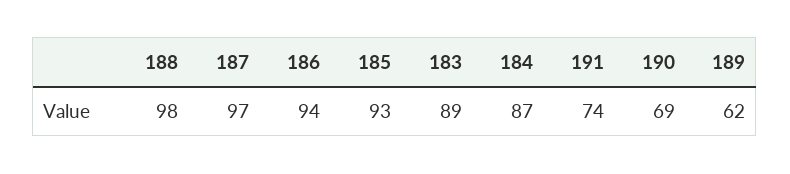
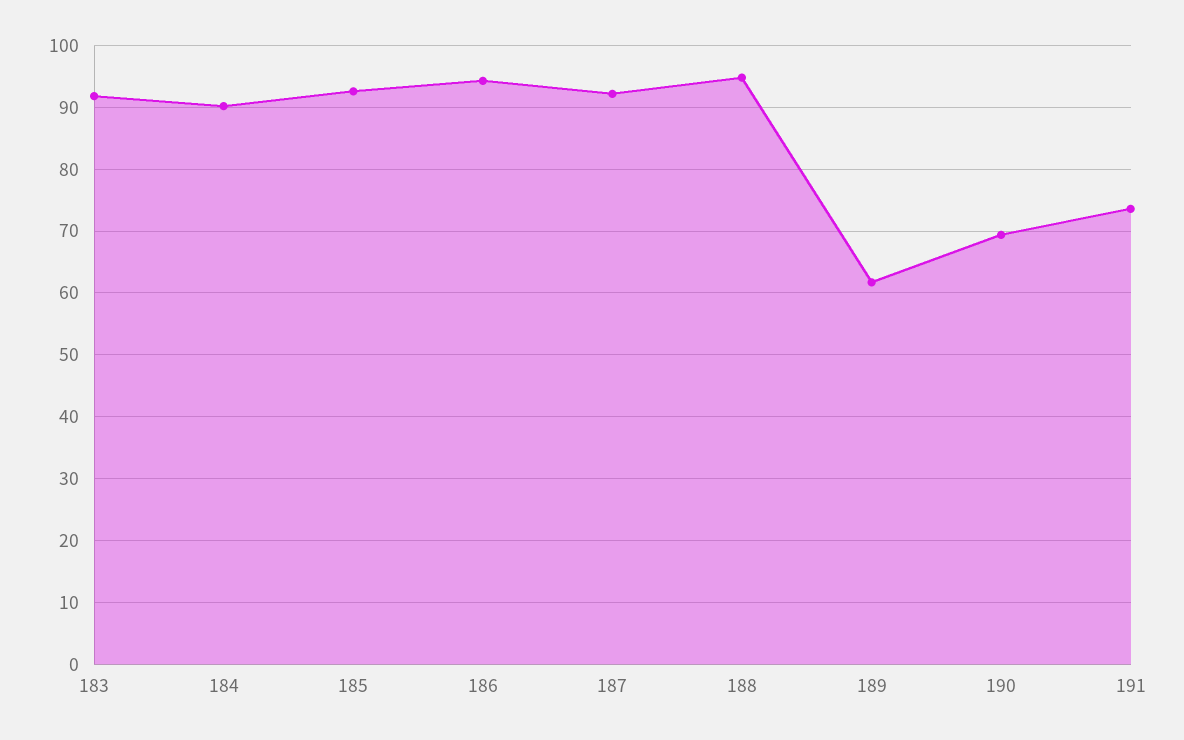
188: 98 -> 95
187: 97 -> 92
183: 89 -> 92
184: 87 -> 90

